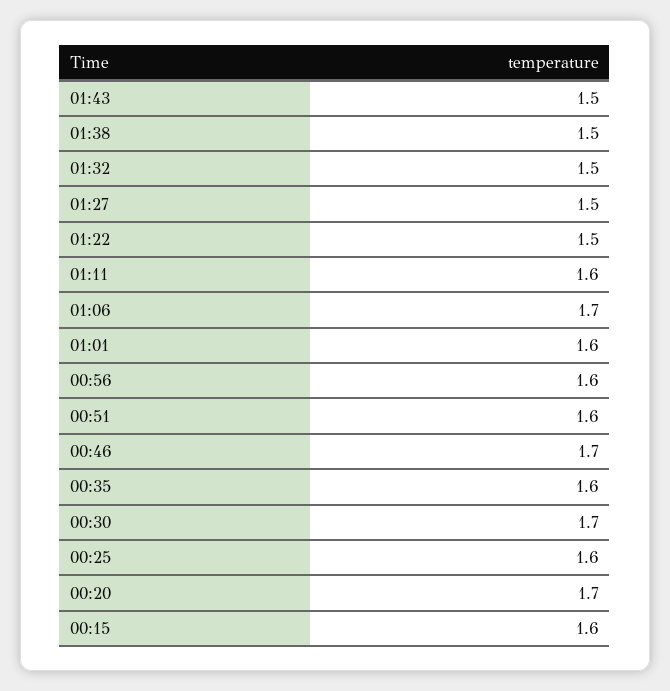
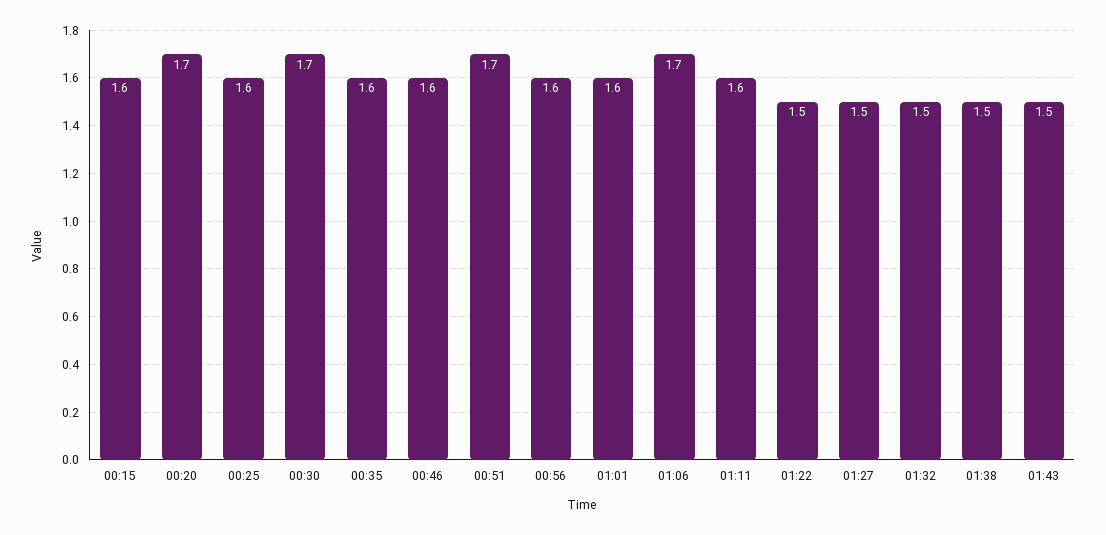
00:51: 1.6 -> 1.7
00:46: 1.7 -> 1.6

